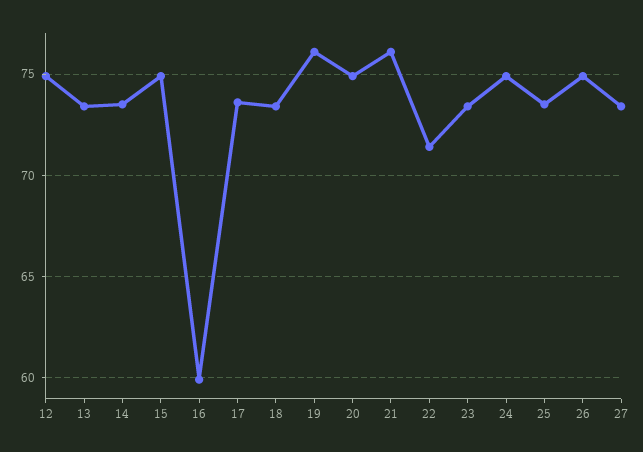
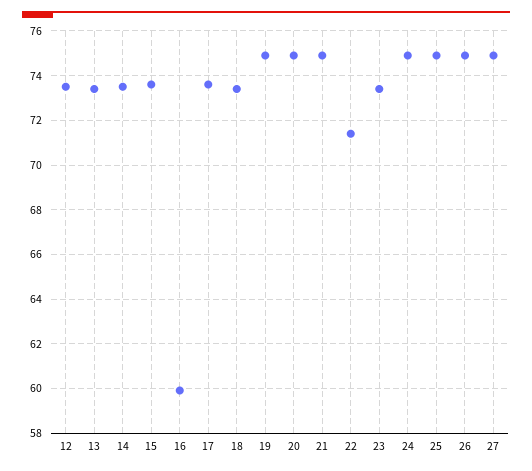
12: 75 -> 73.5
15: 75 -> 73.5
19: 76 -> 75
21: 76 -> 75
25: 73.5 -> 75
27: 73.5 -> 75

